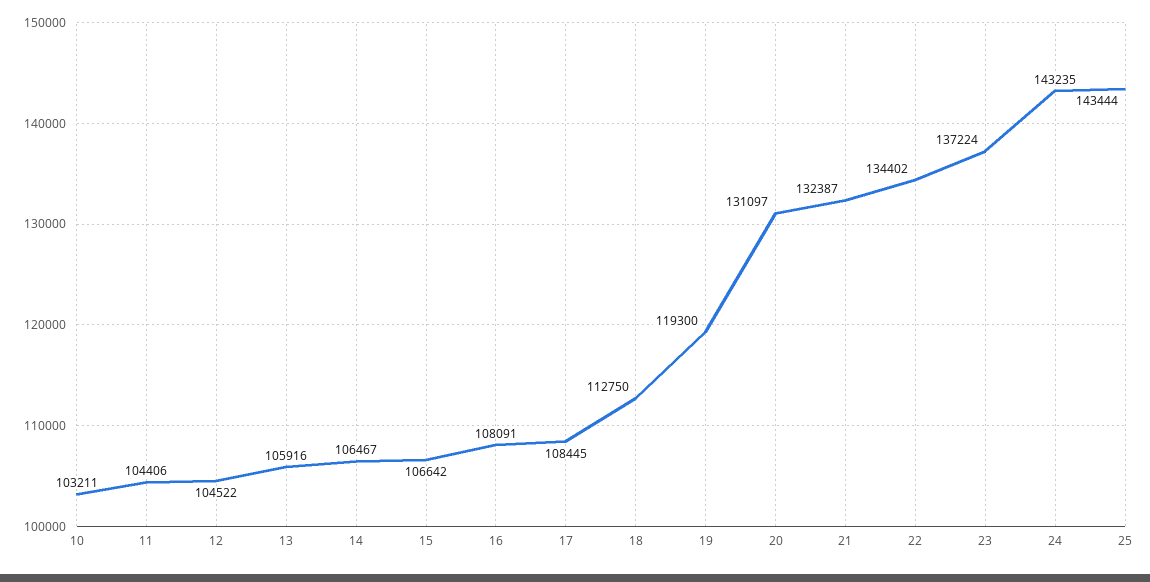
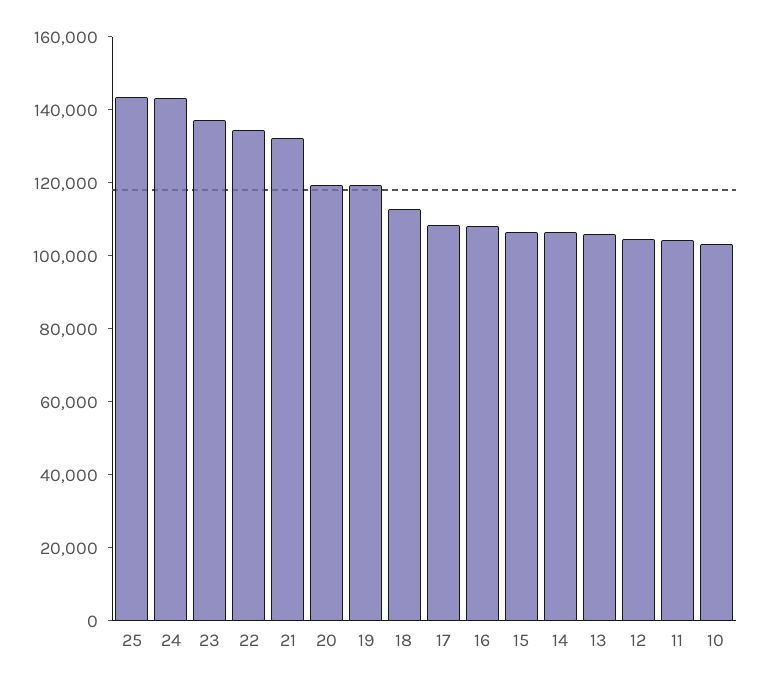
20: 131097 -> 120000

